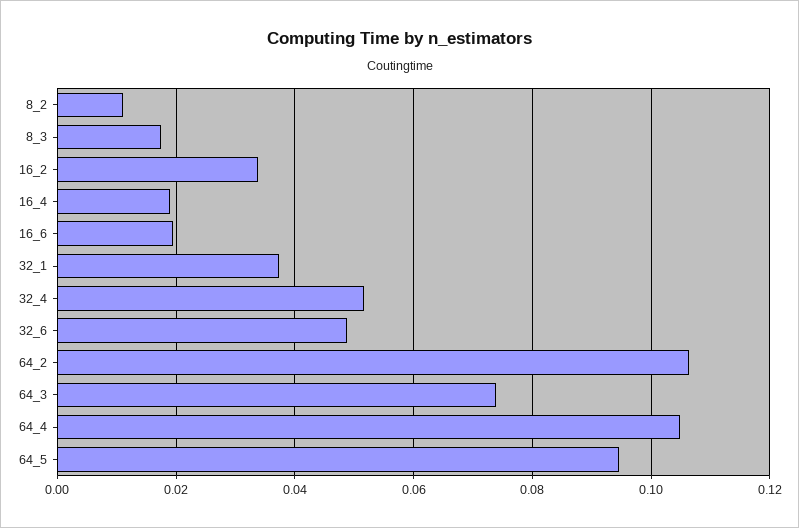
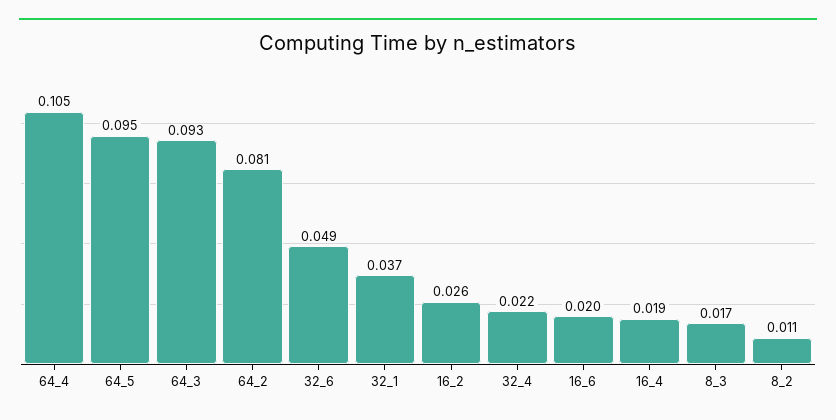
16_2: 0.034 -> 0.026
32_4: 0.052 -> 0.022
64_2: 0.106 -> 0.081
64_3: 0.074 -> 0.093

